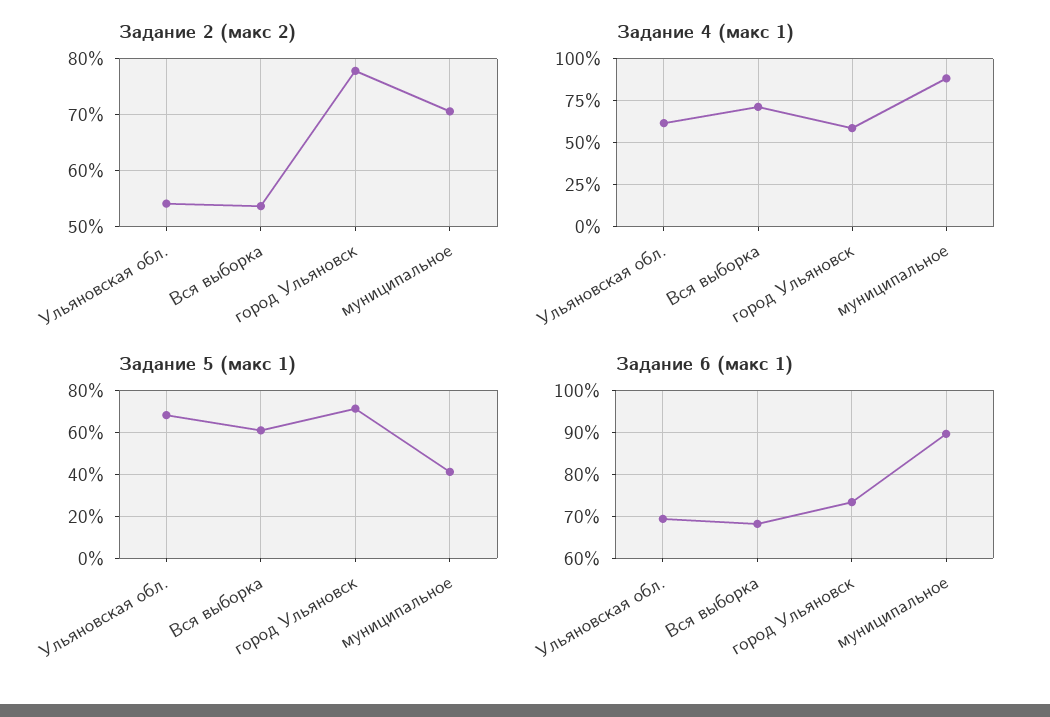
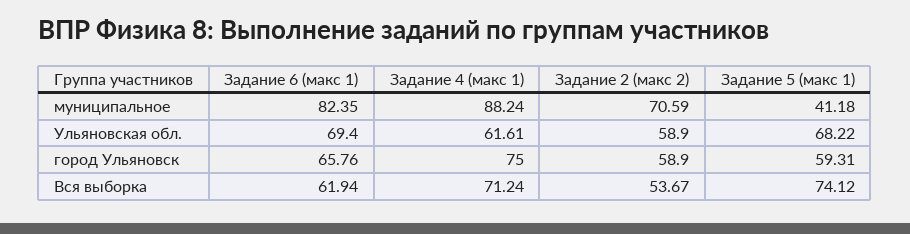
Задание 2 (макс 2), Ульяновская обл.: 54 -> 58.9
Задание 2 (макс 2), город Ульяновск: 78 -> 58.9
Задание 4 (макс 1), город Ульяновск: 60 -> 75
Задание 5 (макс 1), Вся выборка: 60 -> 74.12
Задание 5 (макс 1), город Ульяновск: 70 -> 59.31
Задание 6 (макс 1), Вся выборка: 68 -> 61.94
Задание 6 (макс 1), город Ульяновск: 74 -> 65.76
Задание 6 (макс 1), муниципальное: 90 -> 82.35

